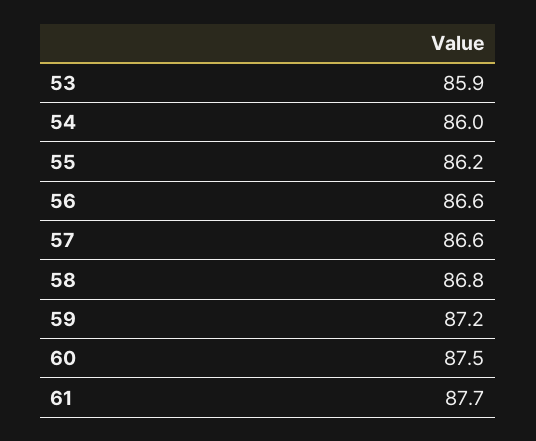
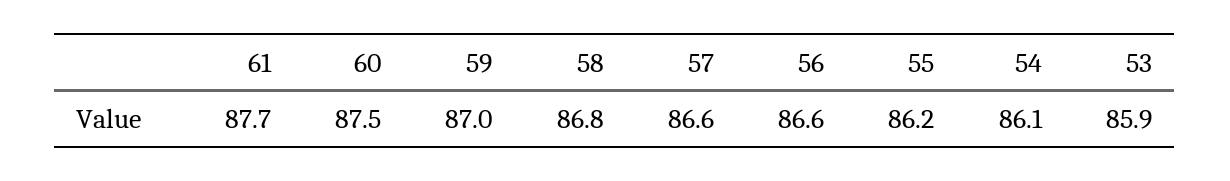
54: 86 -> 86.1
59: 87.2 -> 87

